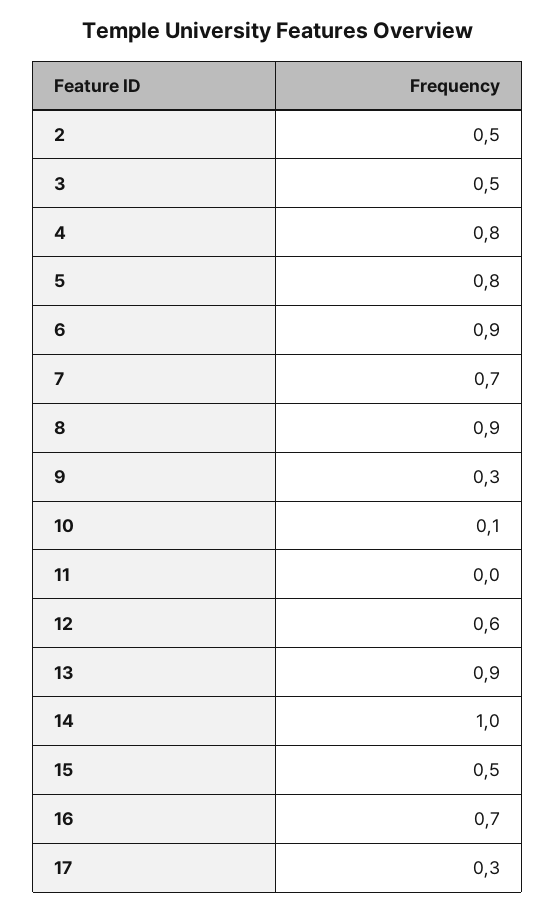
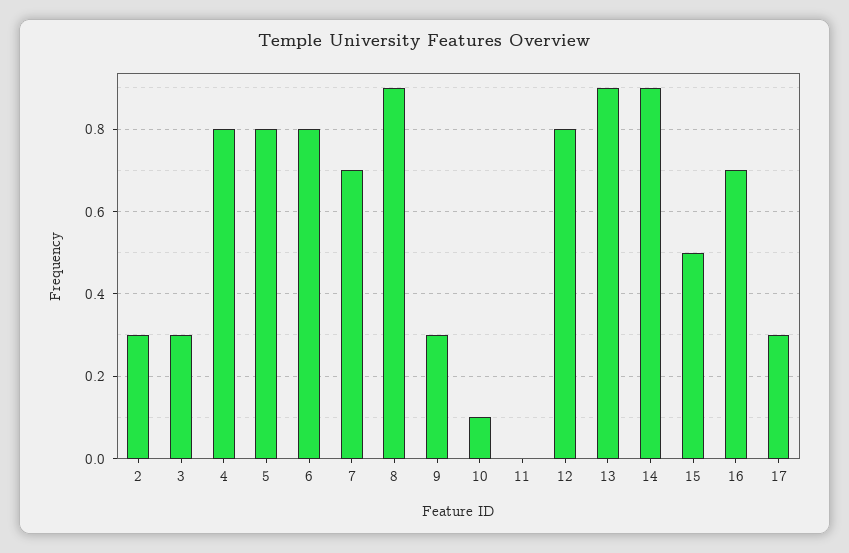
2: 0.5 -> 0.3
3: 0.5 -> 0.3
6: 0.9 -> 0.8
12: 0.6 -> 0.8
14: 1 -> 0.9

